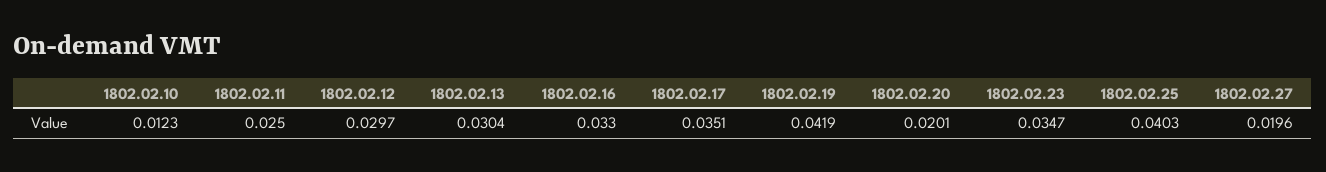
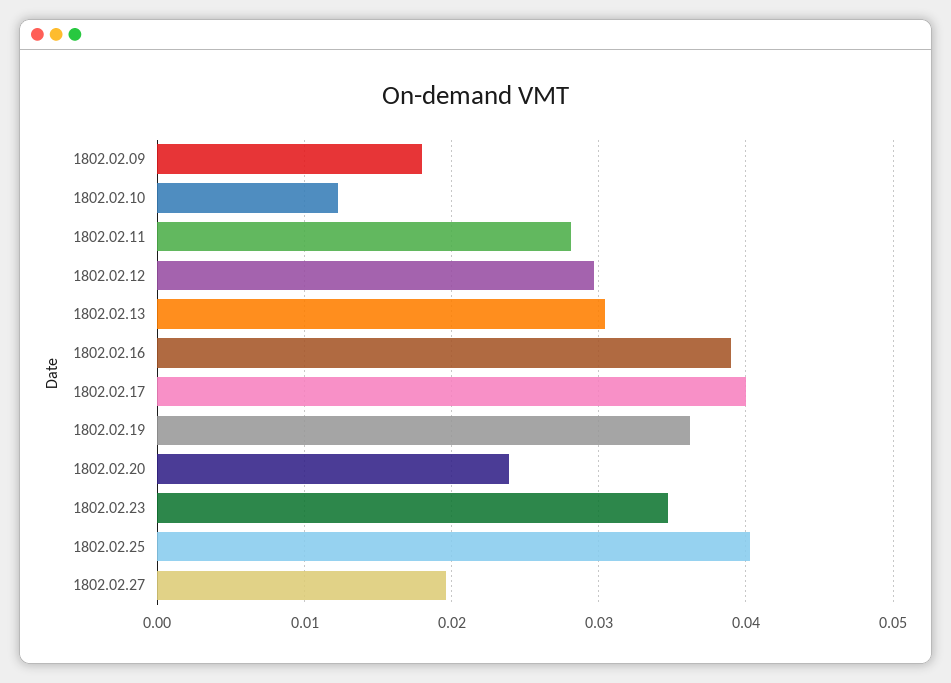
1802.02.11: 0.025 -> 0.028
1802.02.16: 0.033 -> 0.039
1802.02.17: 0.0351 -> 0.04
1802.02.19: 0.0419 -> 0.036
1802.02.20: 0.0201 -> 0.024
1802.02.09: none -> 0.018

